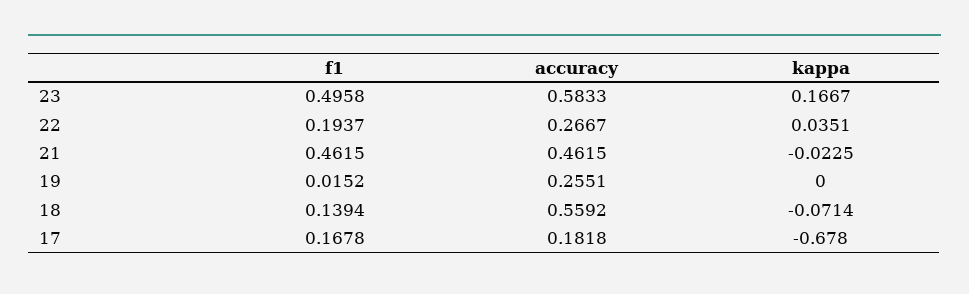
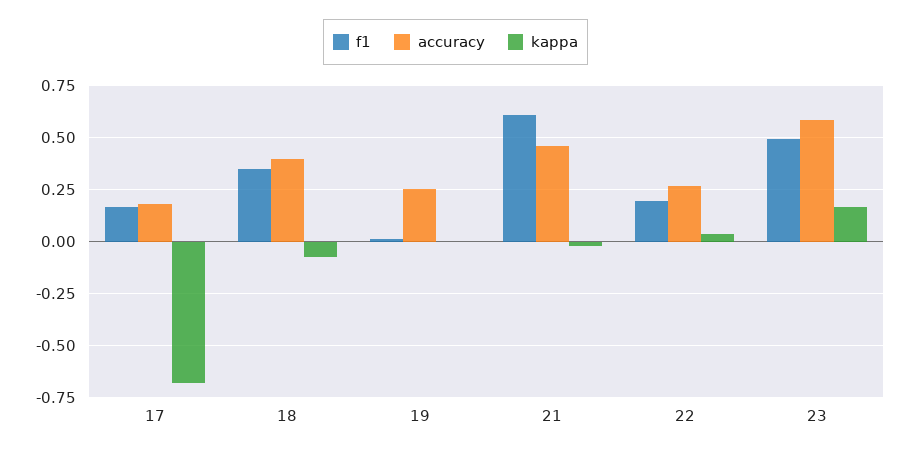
f1, 21: 0.4615 -> 0.6
f1, 18: 0.1394 -> 0.35
accuracy, 18: 0.5592 -> 0.4

